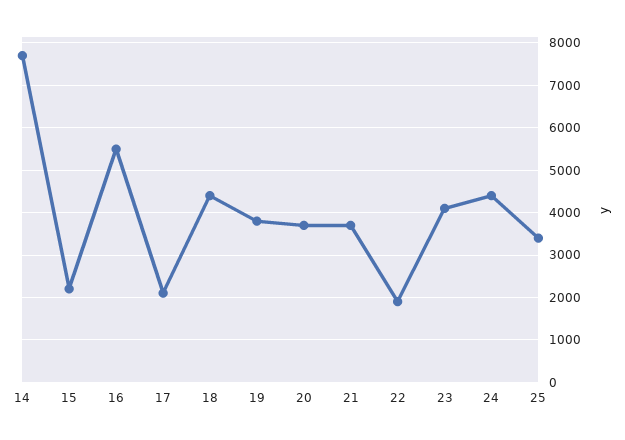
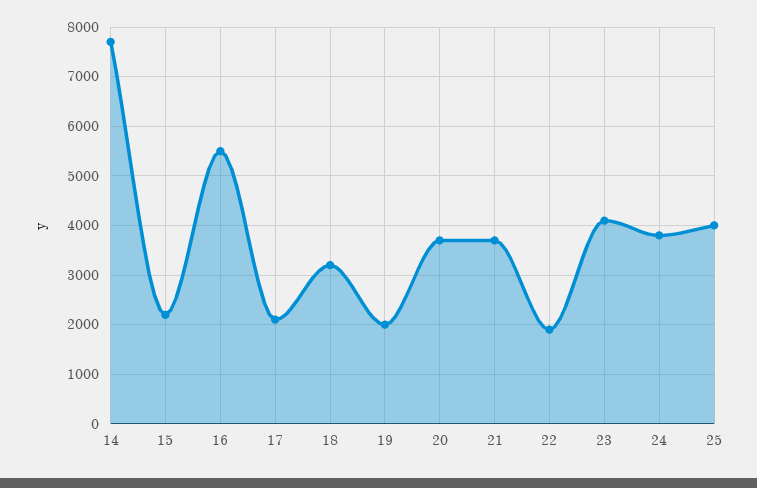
18: 4400 -> 3200
19: 3800 -> 2000
24: 4400 -> 3800
25: 3400 -> 4000

